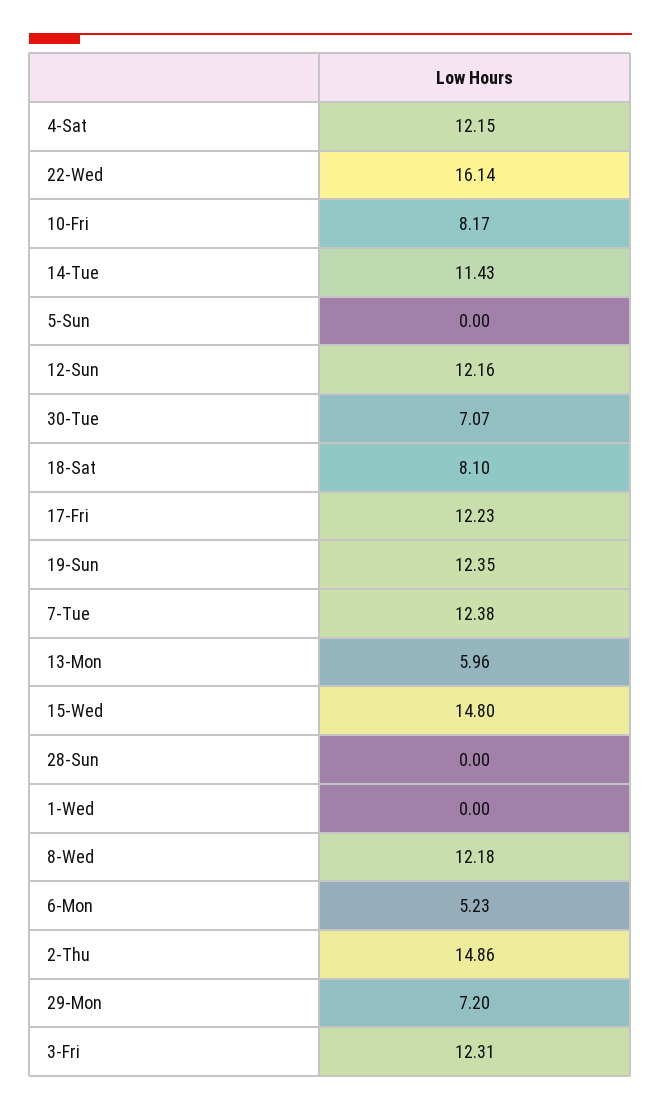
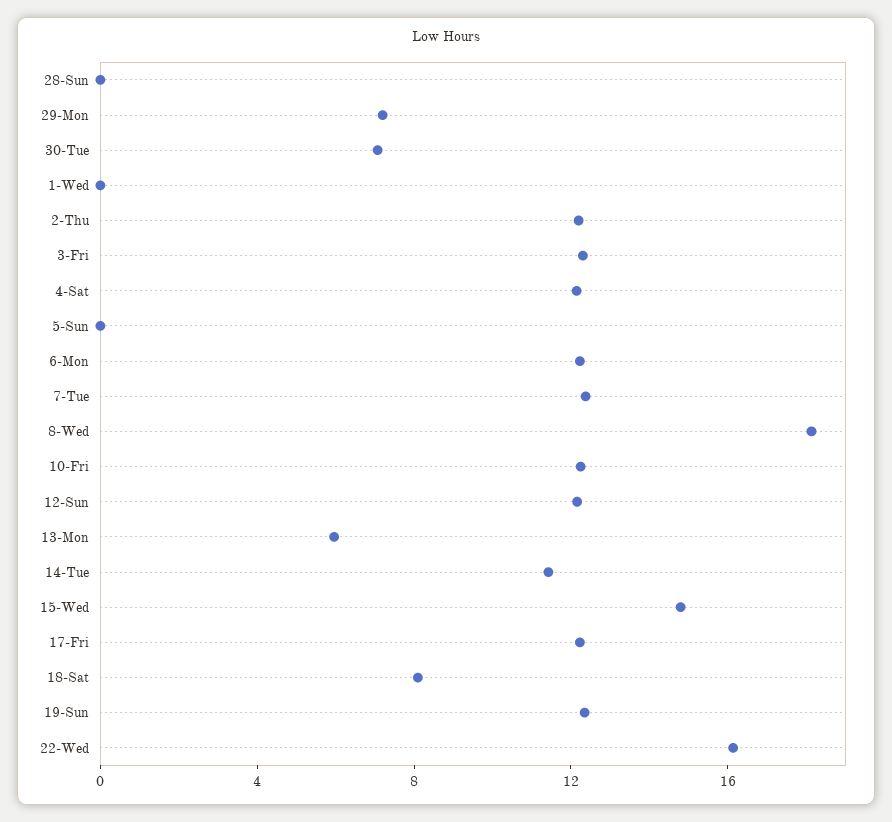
10-Fri: 8.17 -> 12
8-Wed: 12.18 -> 18
6-Mon: 5.23 -> 12
2-Thu: 14.86 -> 12

